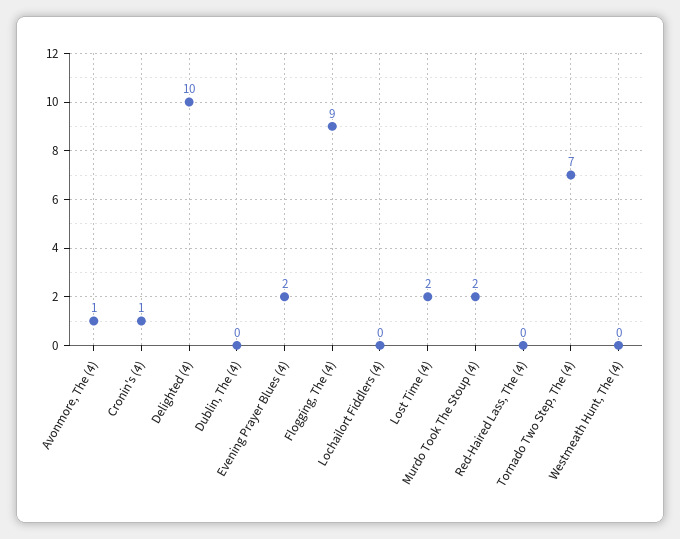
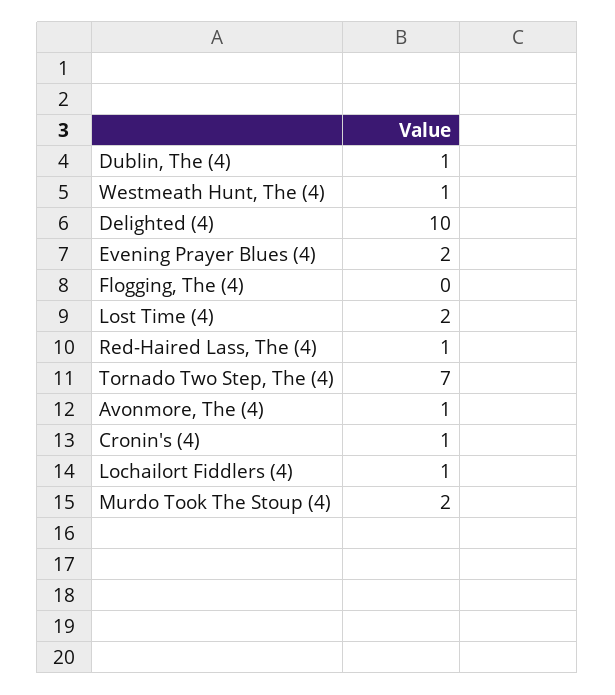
Dublin, The (4): 0 -> 1
Flogging, The (4): 9 -> 0
Lochailort Fiddlers (4): 0 -> 1
Red-Haired Lass, The (4): 0 -> 1
Westmeath Hunt, The (4): 0 -> 1

